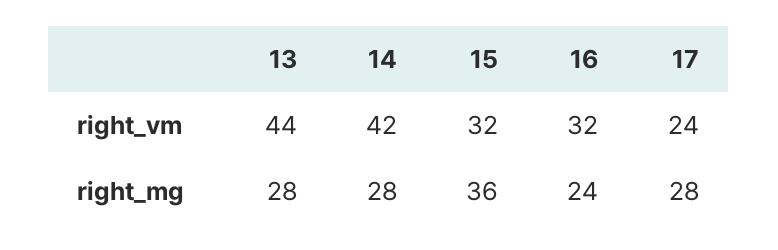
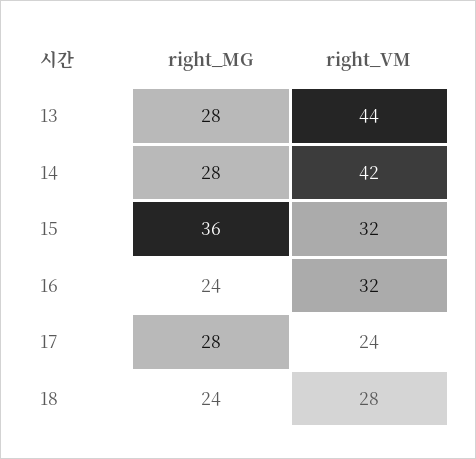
18, right_mg: none -> 24
18, right_vm: none -> 28

